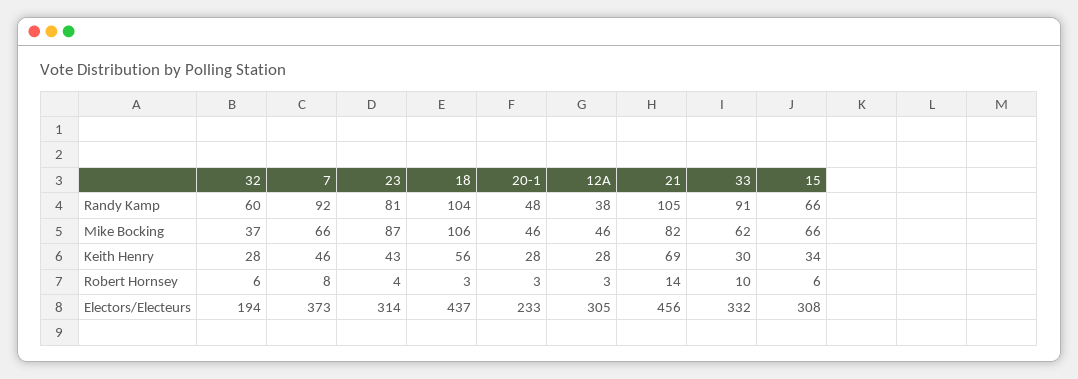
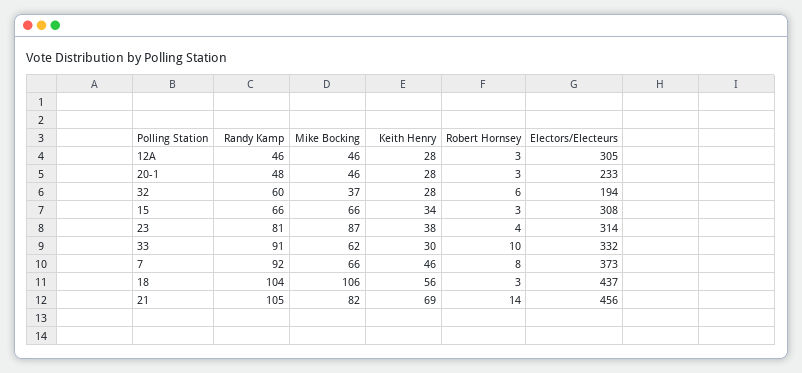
12A, Randy Kamp: 38 -> 46
23, Keith Henry: 43 -> 38
15, Robert Hornsey: 6 -> 3

